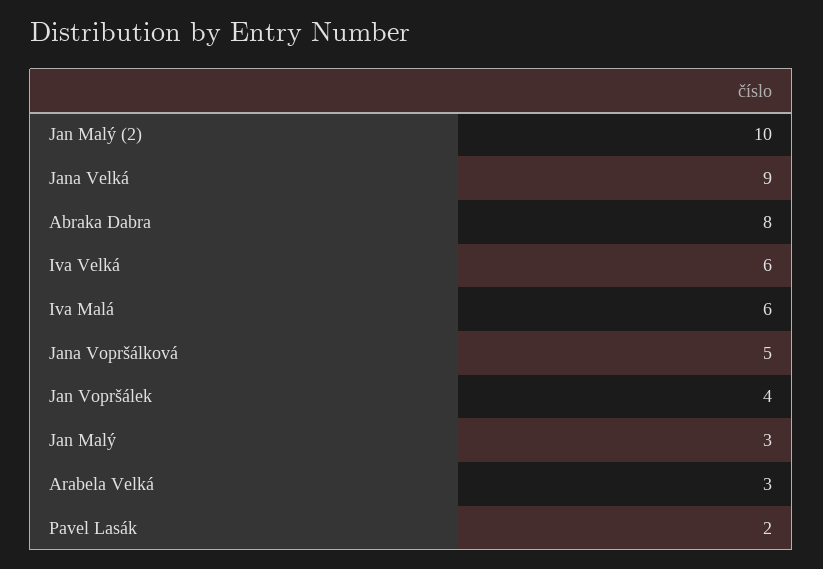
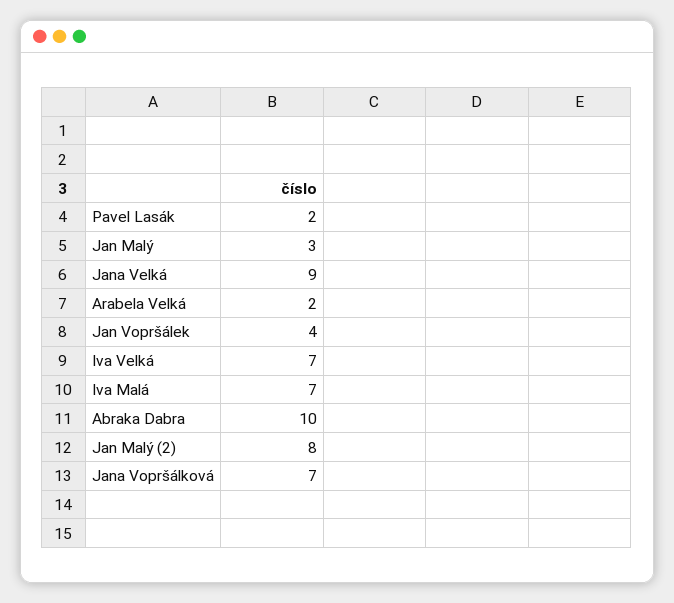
Jan Malý (2): 10 -> 8
Abraka Dabra: 8 -> 10
Iva Velká: 6 -> 7
Iva Malá: 6 -> 7
Jana Vopršálková: 5 -> 7
Arabela Velká: 3 -> 2

